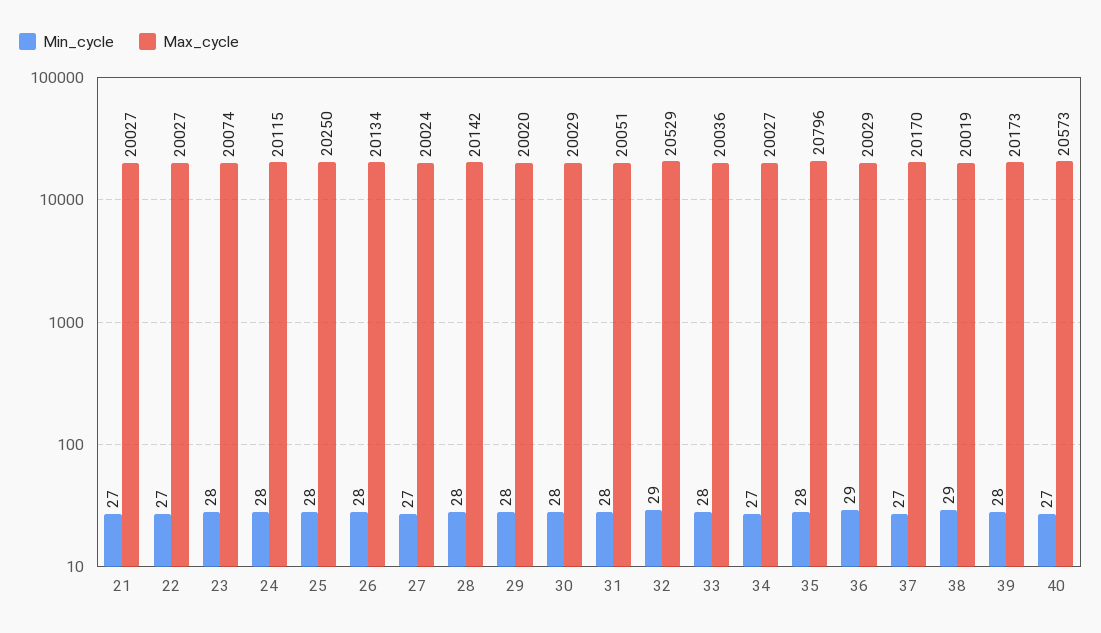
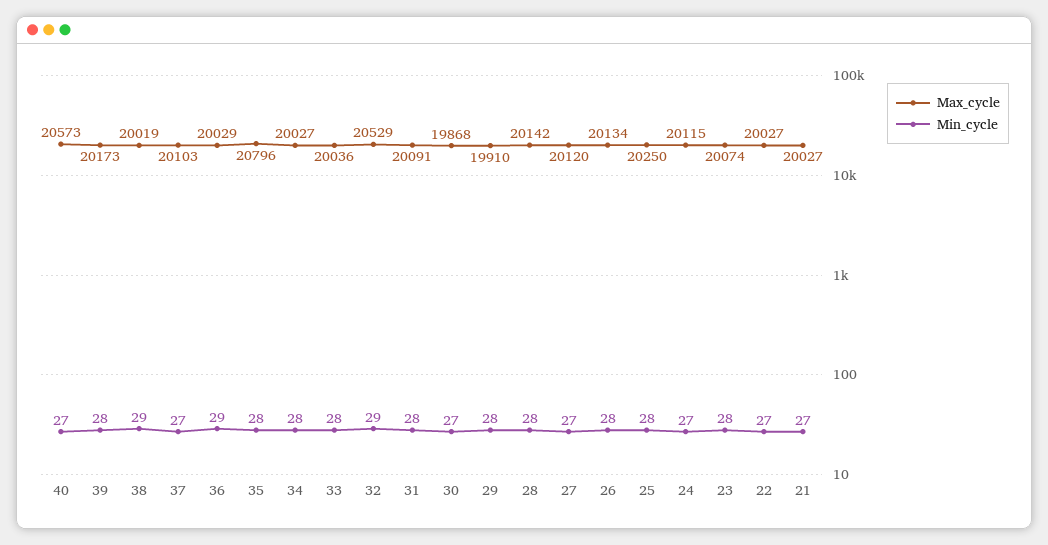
Min_cycle, 24: 28 -> 27
Max_cycle, 27: 20024 -> 20120
Max_cycle, 29: 20020 -> 19910
Min_cycle, 30: 28 -> 27
Max_cycle, 30: 20029 -> 19868
Max_cycle, 31: 20051 -> 20091
Min_cycle, 34: 27 -> 28
Max_cycle, 37: 20170 -> 20103

